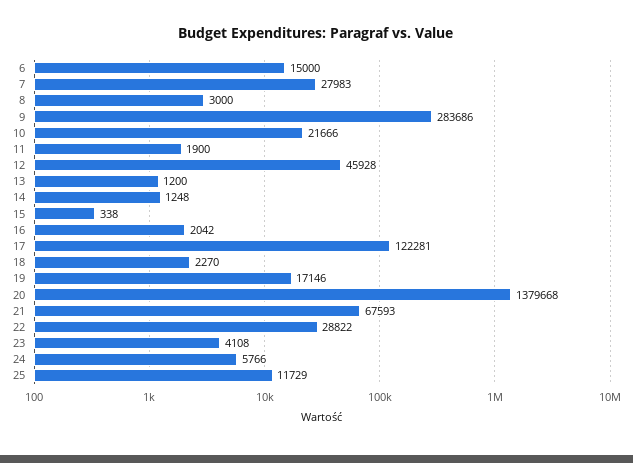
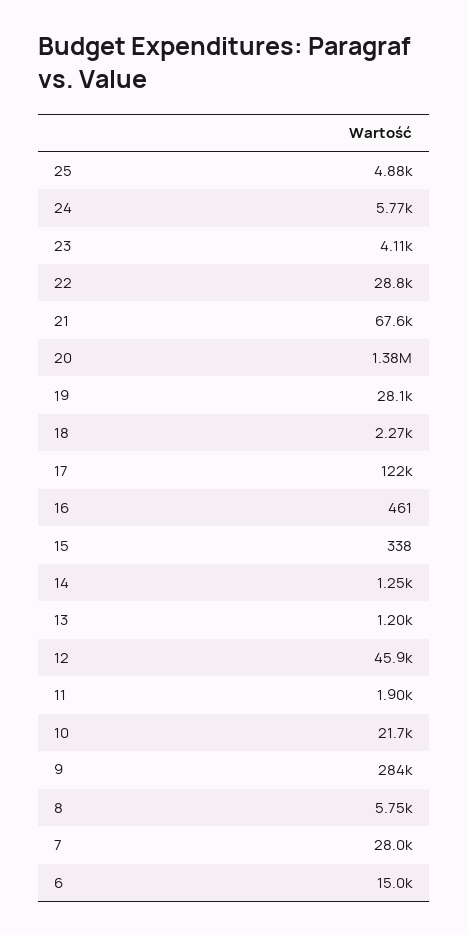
8: 3000 -> 5750
16: 2042 -> 461
19: 17146 -> 28100
25: 11729 -> 4880

